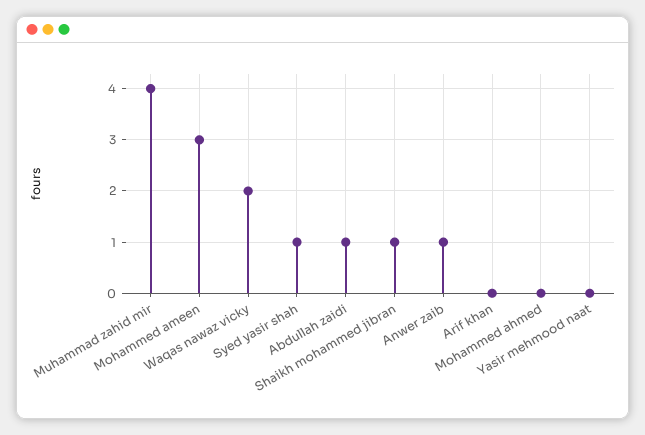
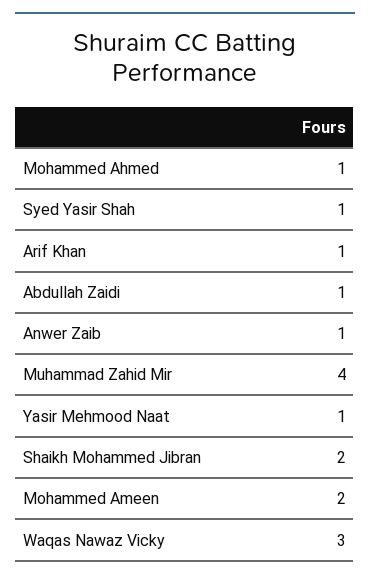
Mohammed ameen: 3 -> 2
Waqas nawaz vicky: 2 -> 3
Shaikh mohammed jibran: 1 -> 2
Arif khan: 0 -> 1
Mohammed ahmed: 0 -> 1
Yasir mehmood naat: 0 -> 1

